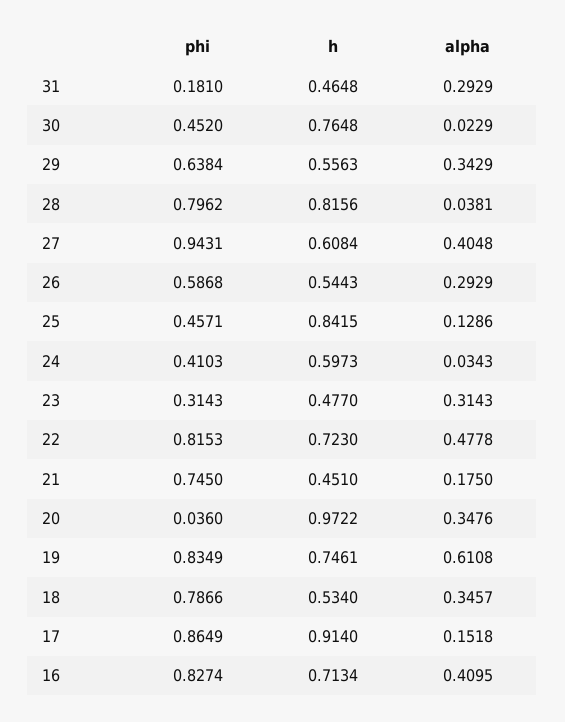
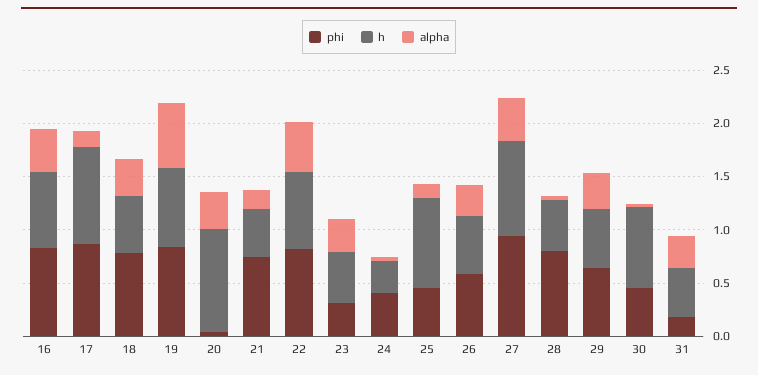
h, 28: 0.8156 -> 0.5
h, 27: 0.6084 -> 0.9
h, 24: 0.5973 -> 0.3

